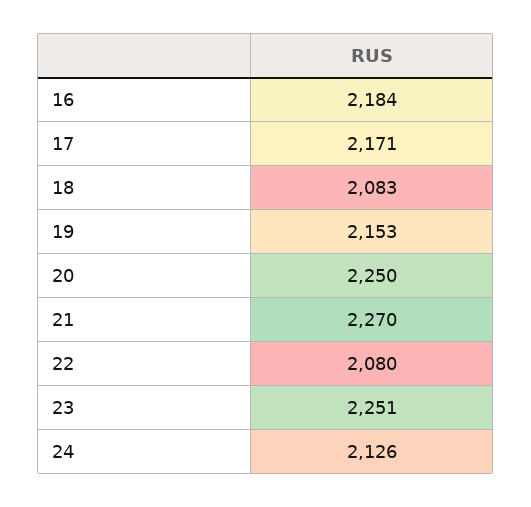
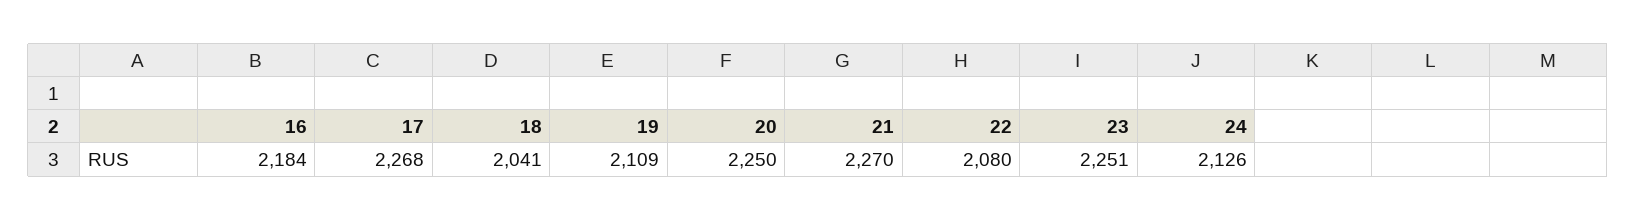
17: 2171 -> 2268
18: 2083 -> 2041
19: 2153 -> 2109

